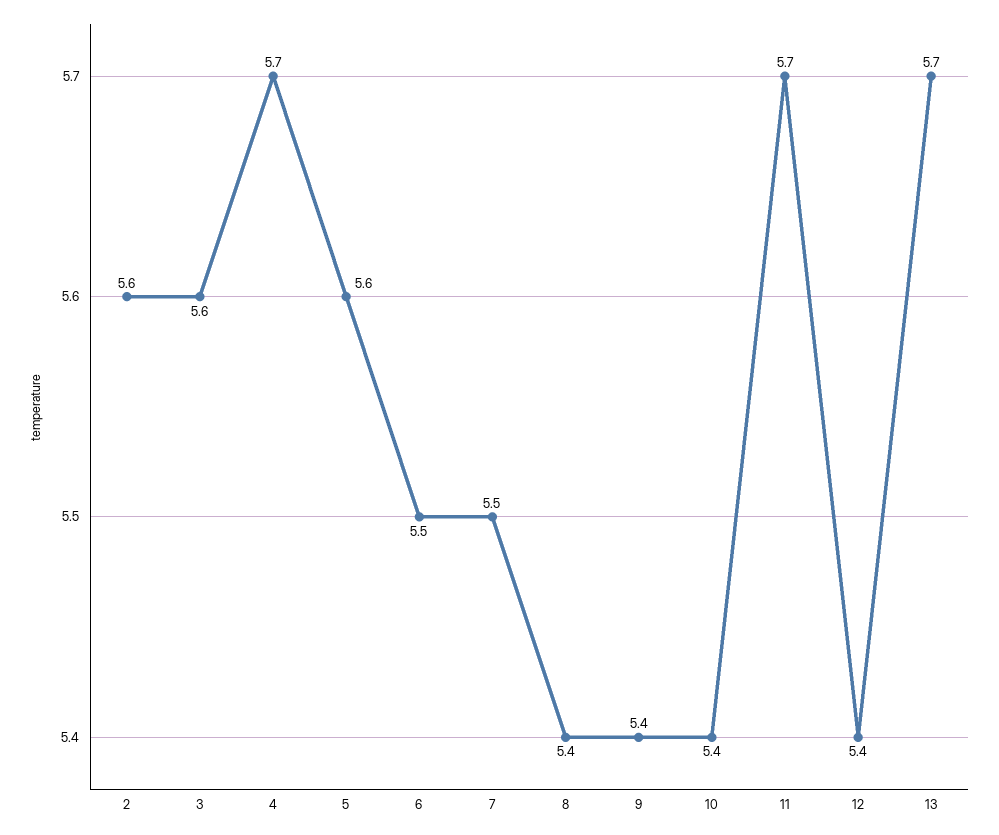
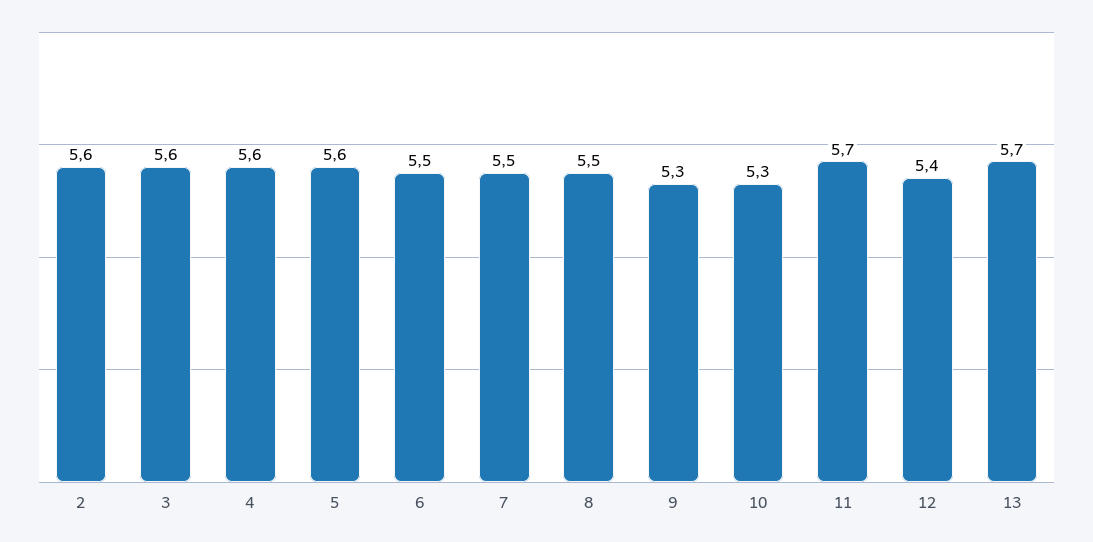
4: 5.7 -> 5.6
8: 5.4 -> 5.5
9: 5.4 -> 5.3
10: 5.4 -> 5.3

